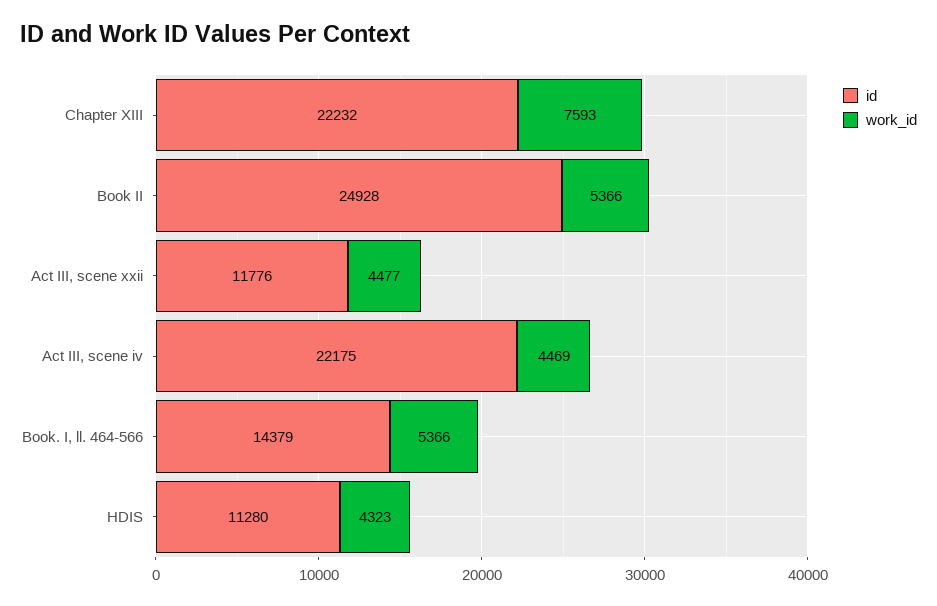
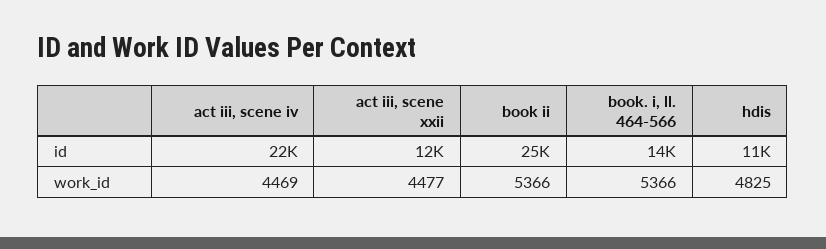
id, Chapter XIII: 22232 -> none
work_id, Chapter XIII: 7593 -> none
work_id, HDIS: 4323 -> 4825

